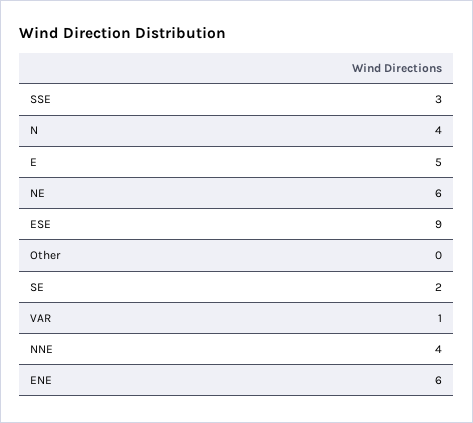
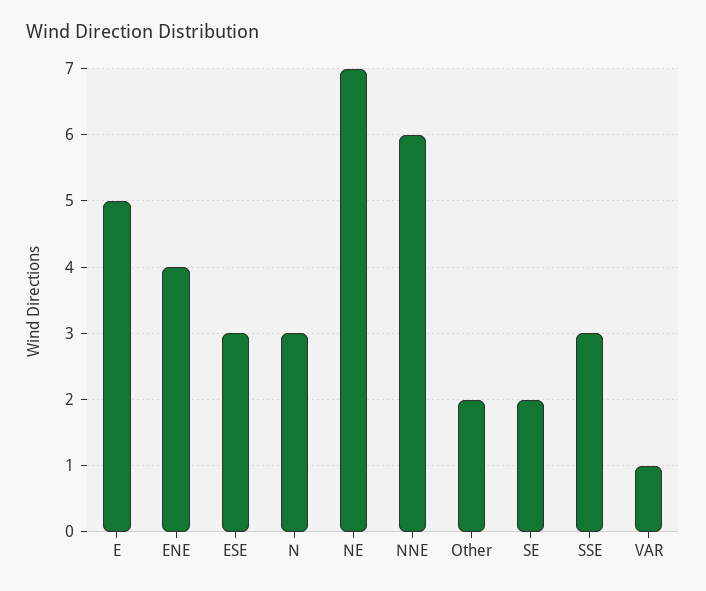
N: 4 -> 3
NE: 6 -> 7
ESE: 9 -> 3
Other: 0 -> 2
NNE: 4 -> 6
ENE: 6 -> 4

